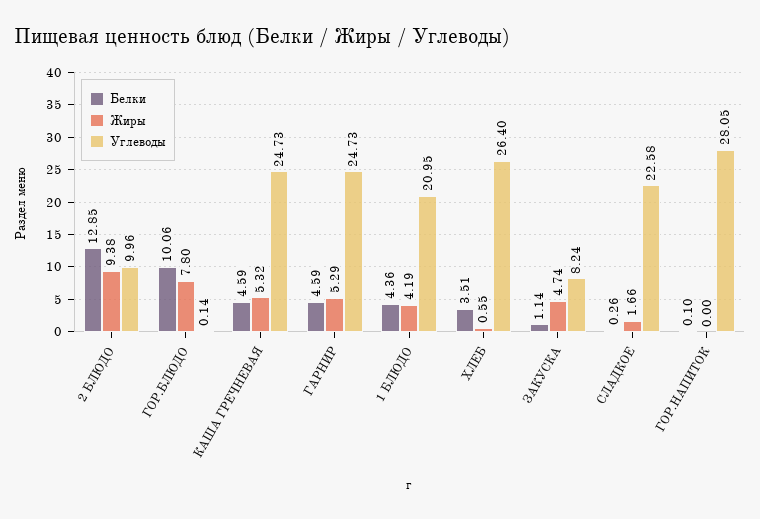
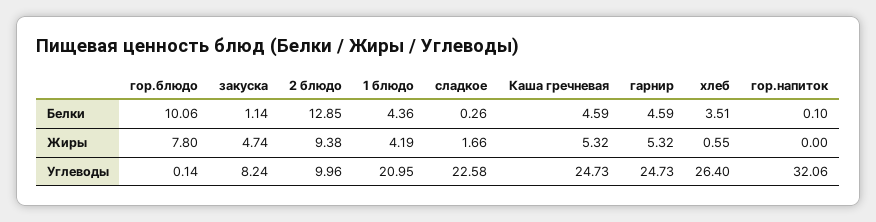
Жиры, ГАРНИР: 5.29 -> 5.32
Углеводы, ГОР.НАПИТОК: 28.05 -> 32.06

